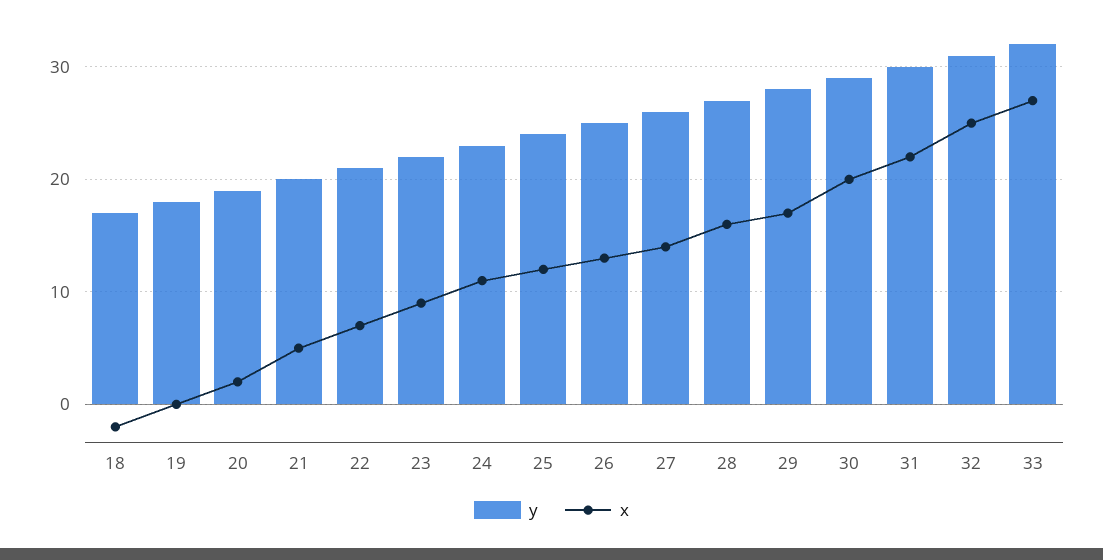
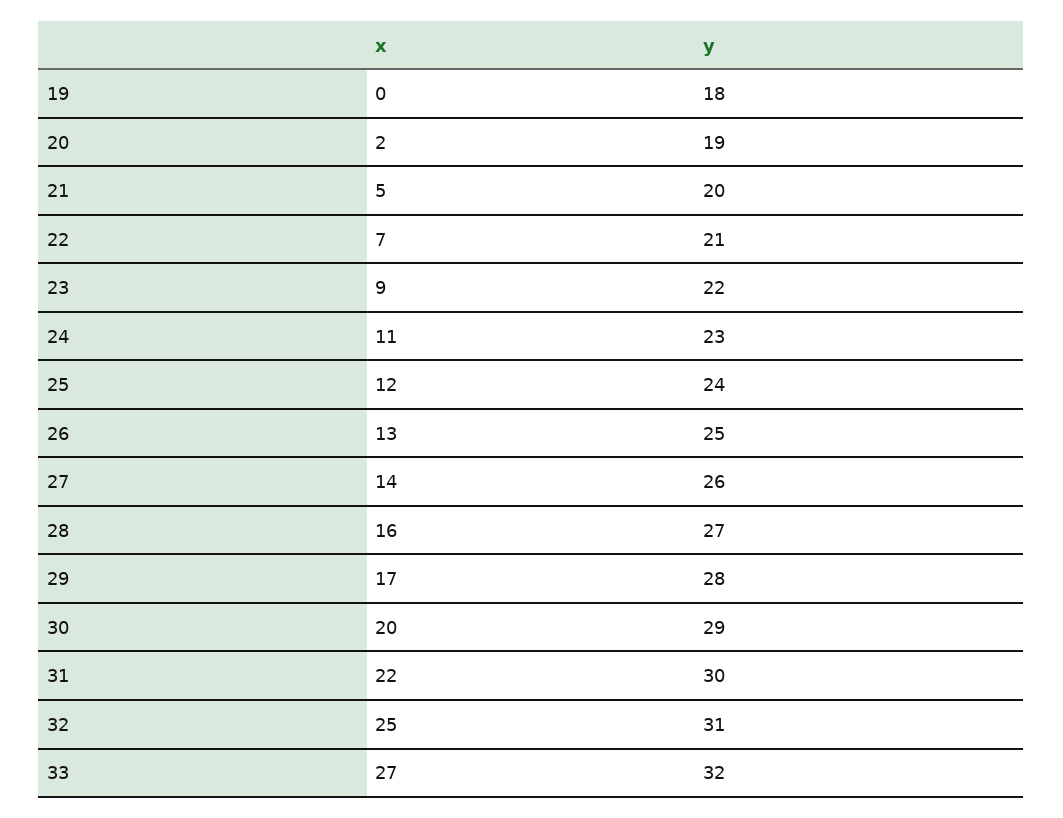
y, 18: 17 -> none
x, 18: -2 -> none

